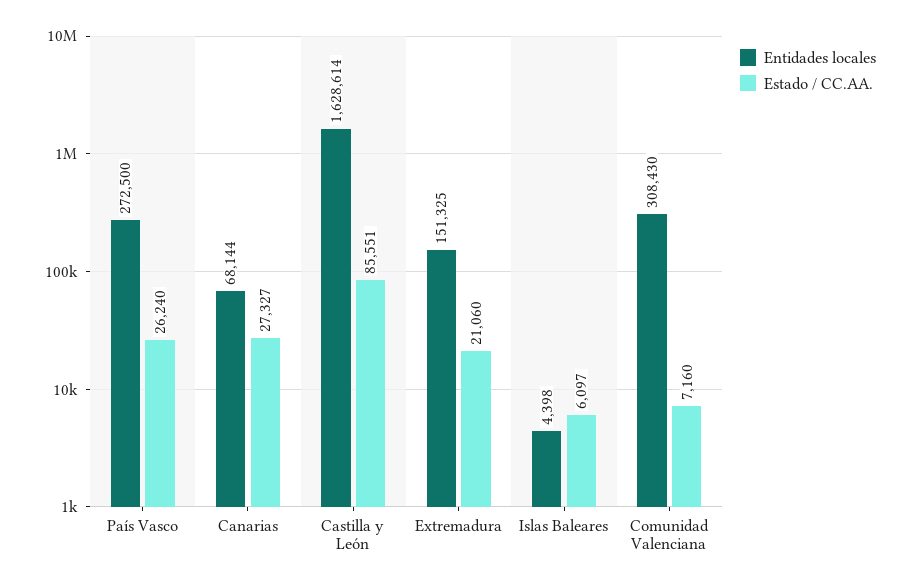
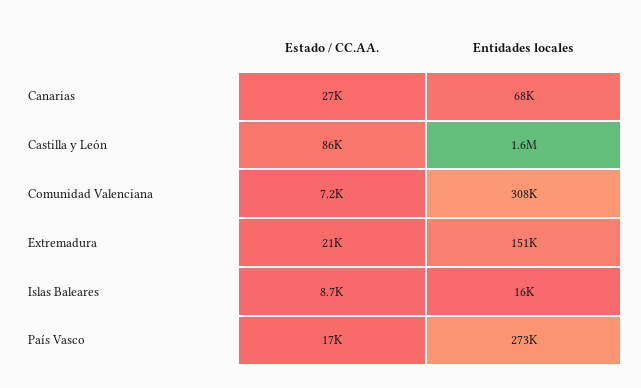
Estado / CC.AA., País Vasco: 26240 -> 17000
Entidades locales, Islas Baleares: 4398 -> 16000
Estado / CC.AA., Islas Baleares: 6097 -> 8700

